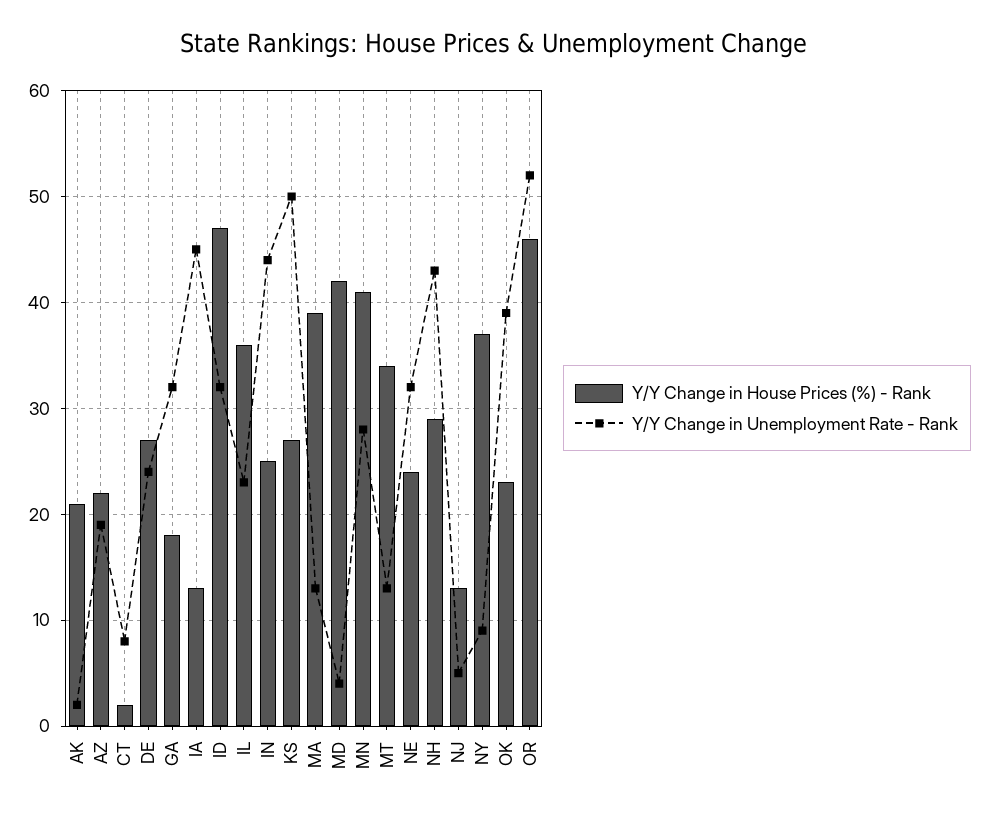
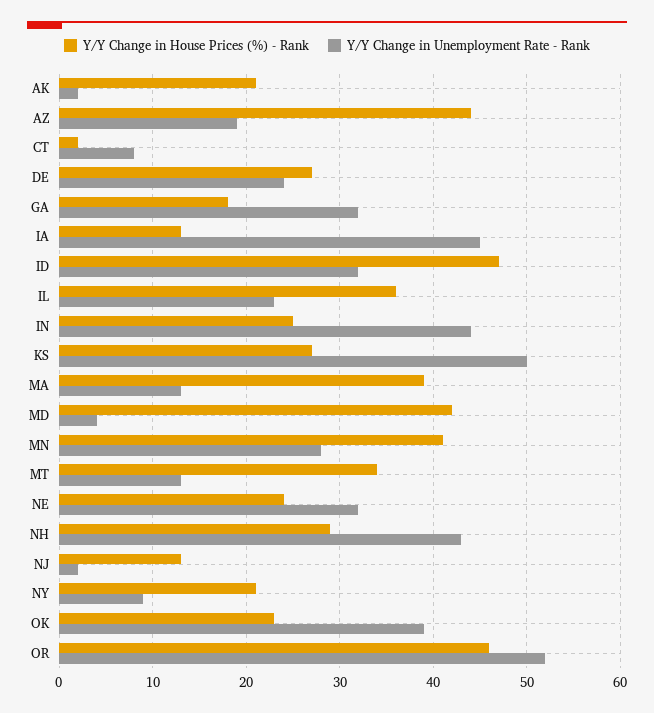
Y/Y Change in House Prices (%) - Rank, AZ: 22 -> 44
Y/Y Change in Unemployment Rate - Rank, NJ: 5 -> 2
Y/Y Change in House Prices (%) - Rank, NY: 37 -> 21

